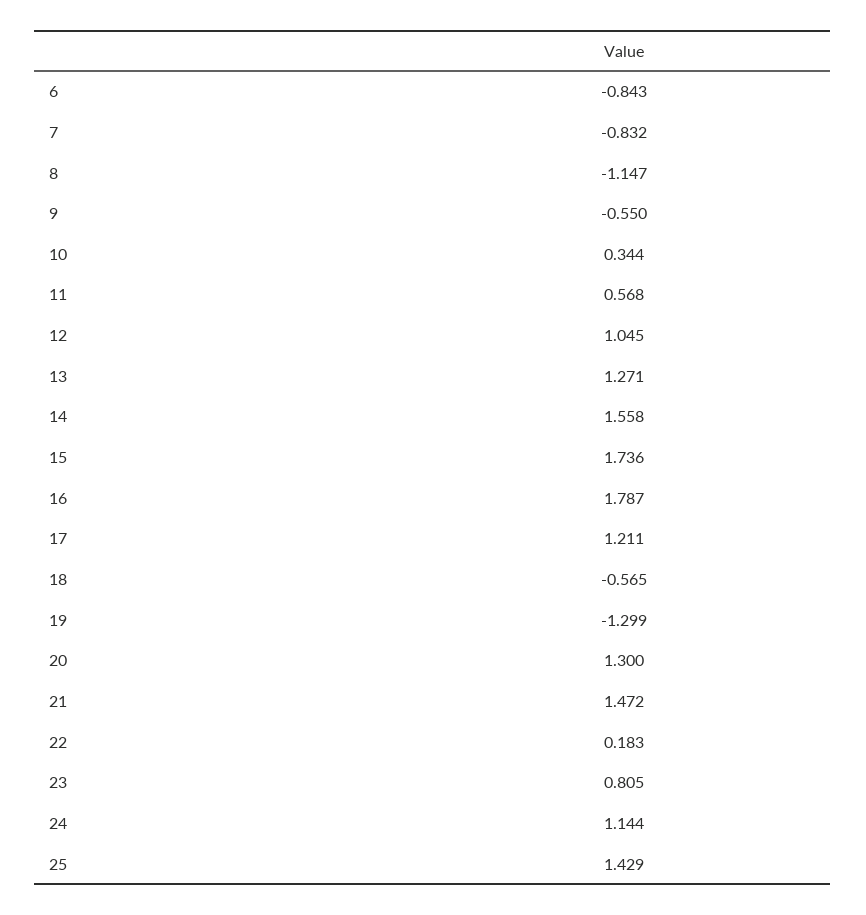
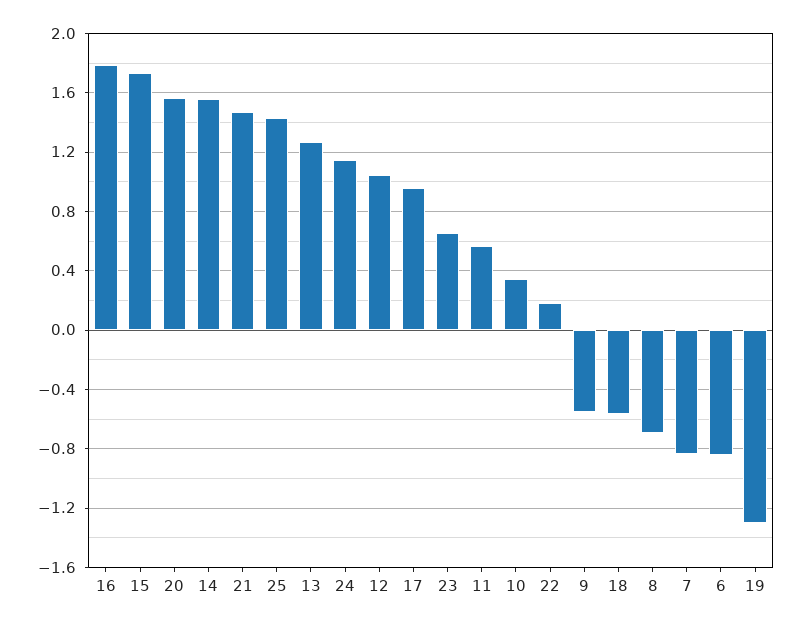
8: -1.147 -> -0.7
17: 1.211 -> 0.95
20: 1.3 -> 1.55
23: 0.805 -> 0.65

